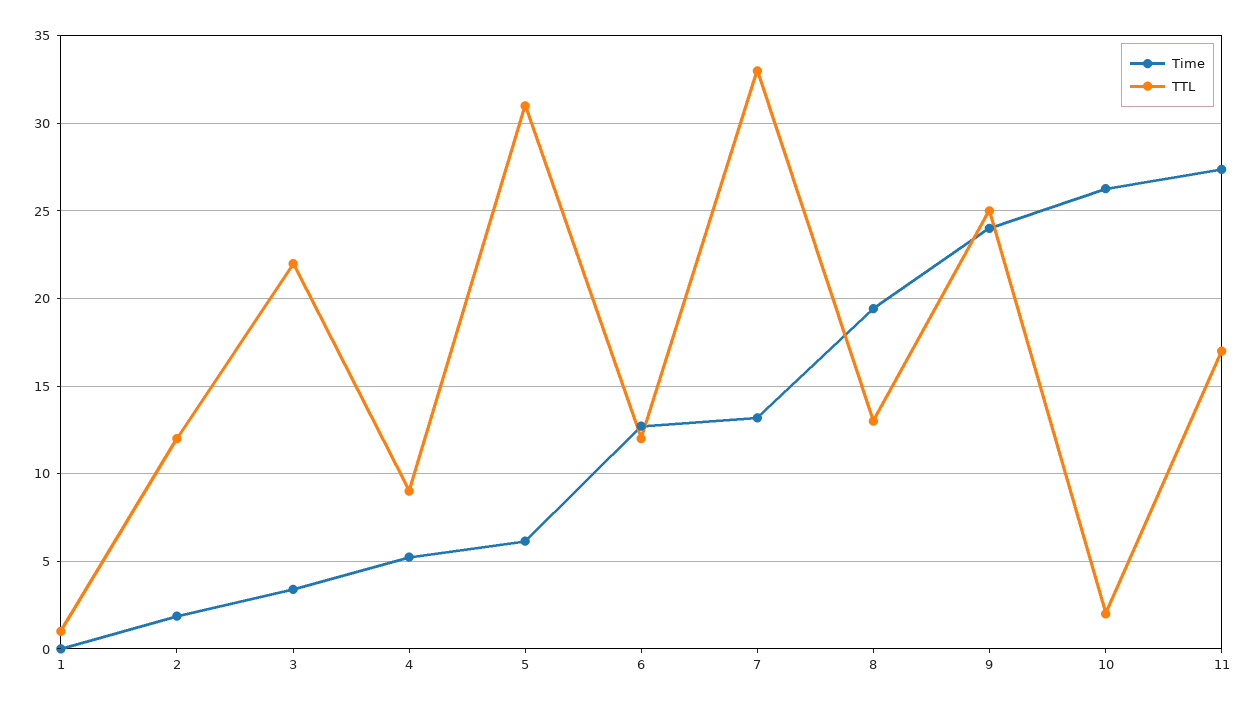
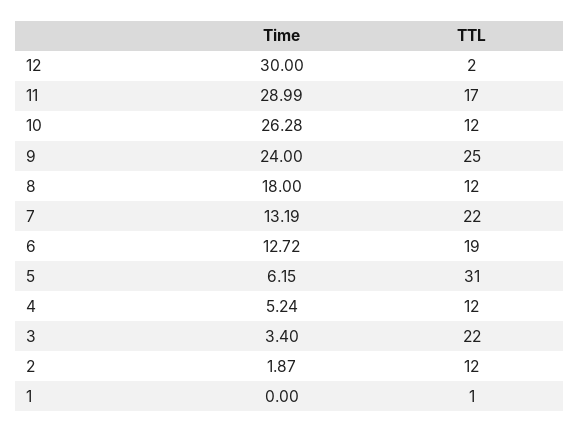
TTL, 4: 9 -> 12
TTL, 6: 12 -> 19
TTL, 7: 33 -> 22
Time, 8: 19.5 -> 18
TTL, 8: 13 -> 12
TTL, 10: 2 -> 12
Time, 11: 27.5 -> 28.99
Time, 12: none -> 30
TTL, 12: none -> 2

